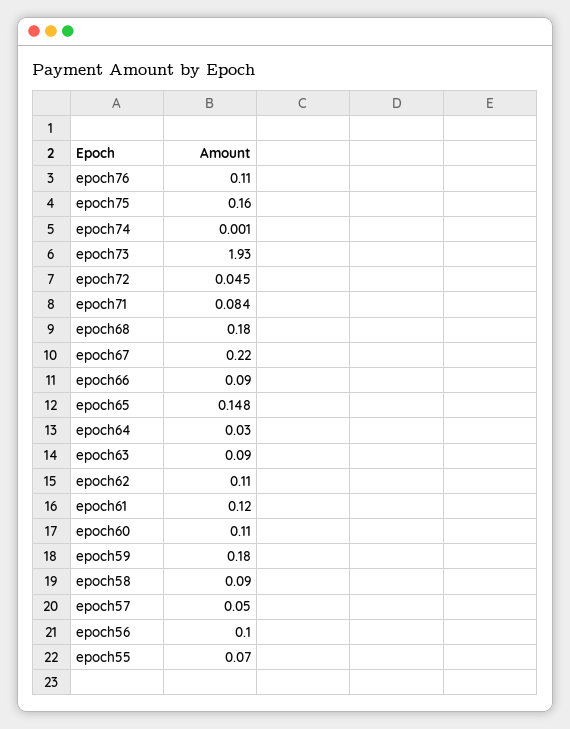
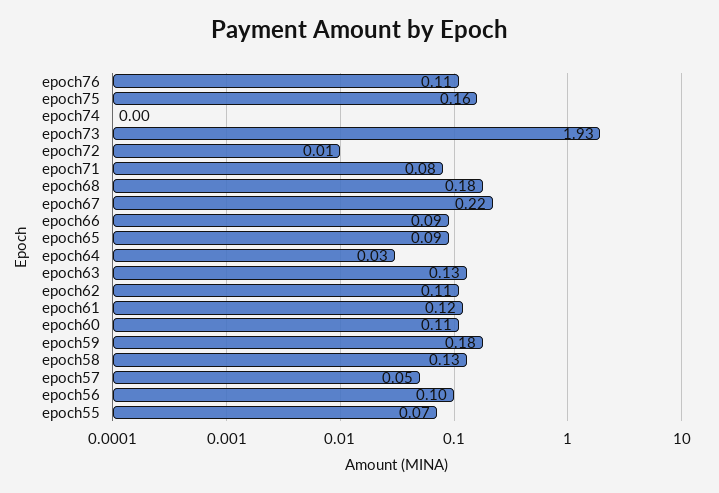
epoch72: 0.045 -> 0.01
epoch65: 0.148 -> 0.09
epoch63: 0.09 -> 0.13
epoch58: 0.09 -> 0.13

